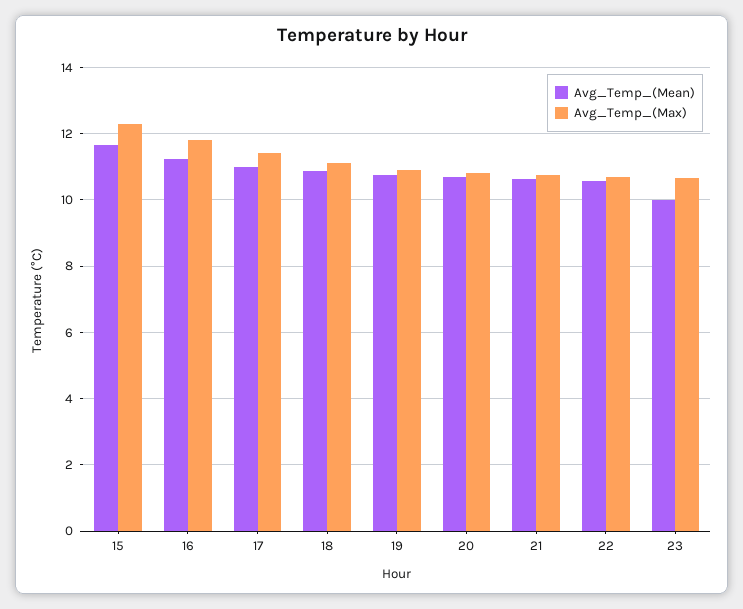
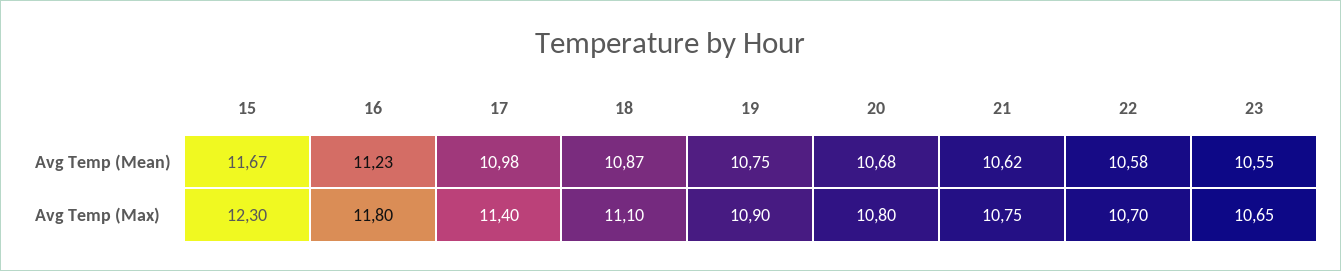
Avg_Temp_(Mean), 23: 10 -> 10.55

